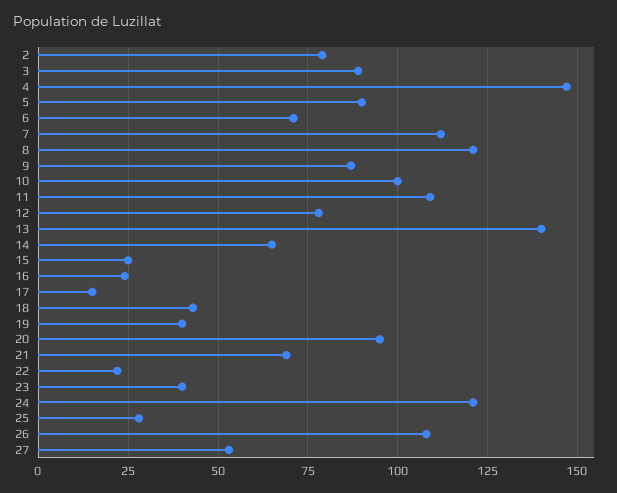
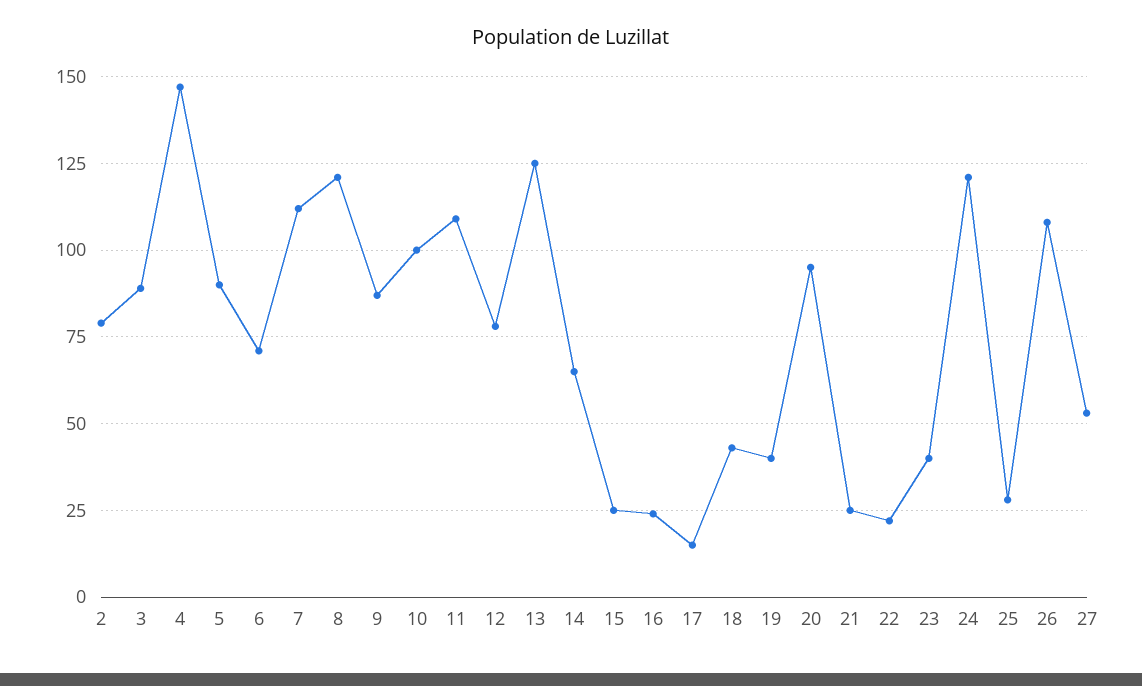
13: 140 -> 125
21: 70 -> 25

